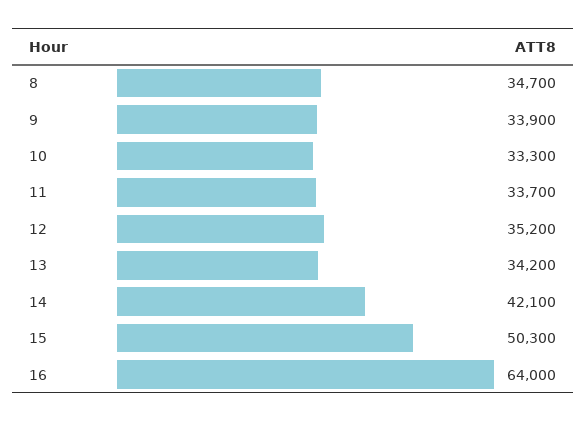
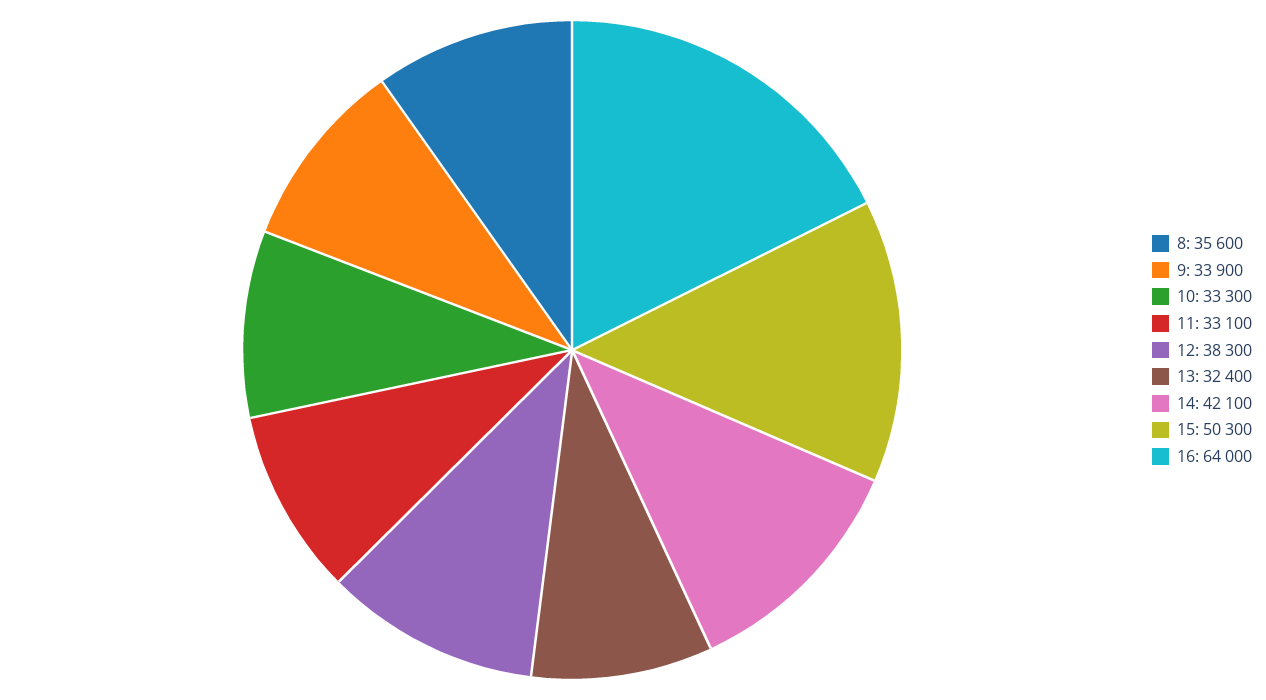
8: 34700 -> 35600
11: 33700 -> 33100
12: 35200 -> 38300
13: 34200 -> 32400

